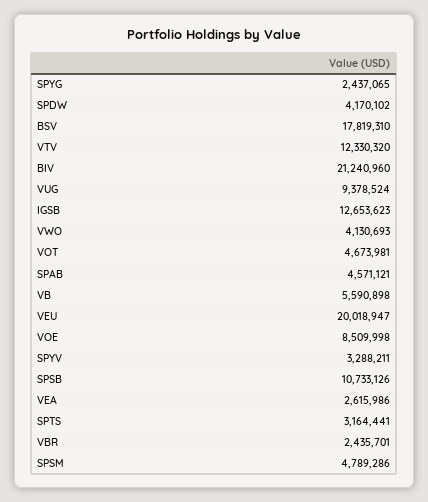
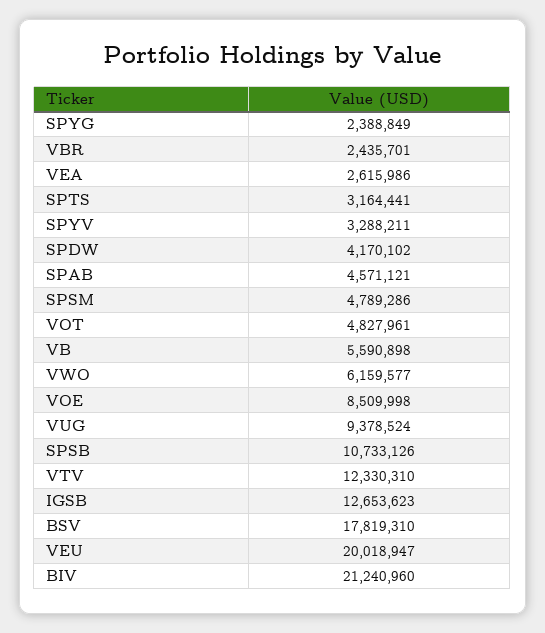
SPYG: 2437065 -> 2388849
VTV: 12330320 -> 12330310
VWO: 4130693 -> 6159577
VOT: 4673981 -> 4827961

